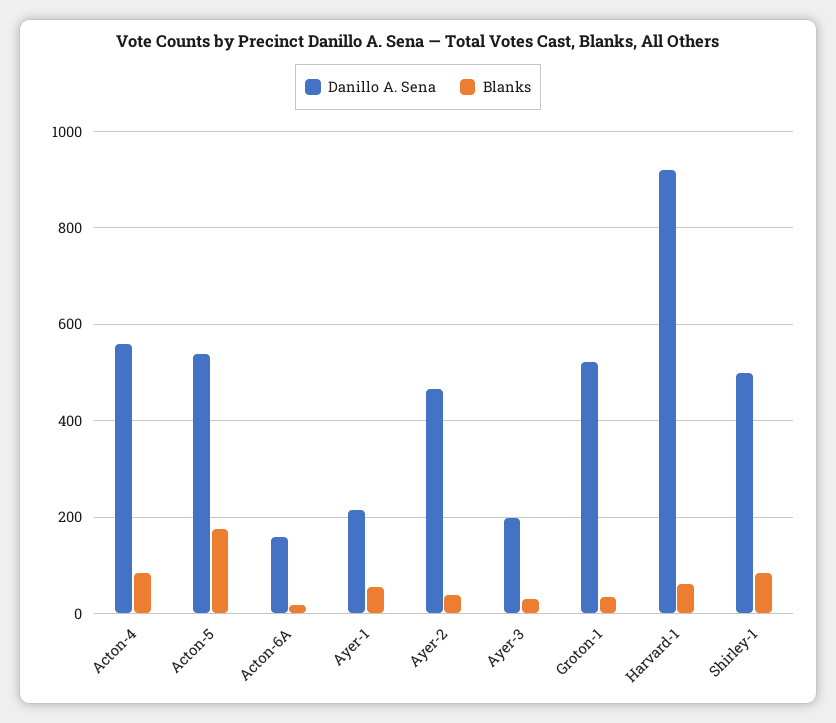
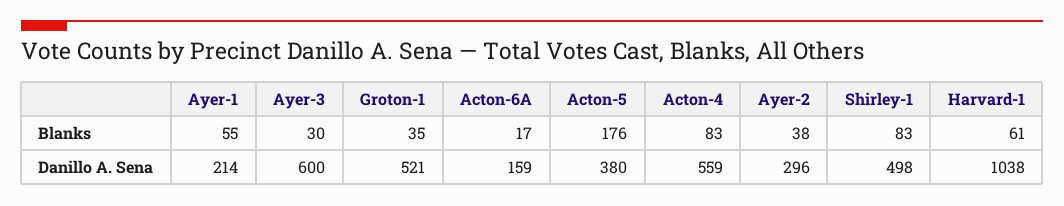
Danillo A. Sena, Acton-5: 540 -> 380
Danillo A. Sena, Ayer-2: 460 -> 296
Danillo A. Sena, Ayer-3: 200 -> 600
Danillo A. Sena, Harvard-1: 920 -> 1038

